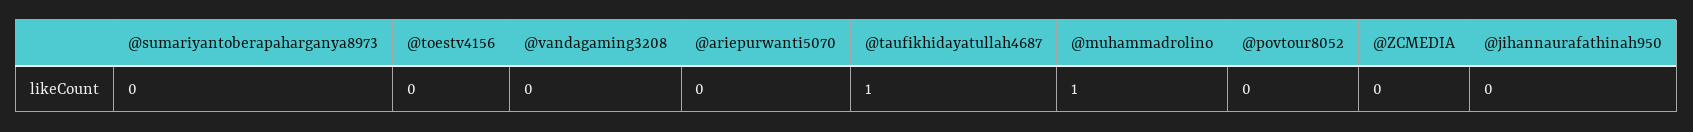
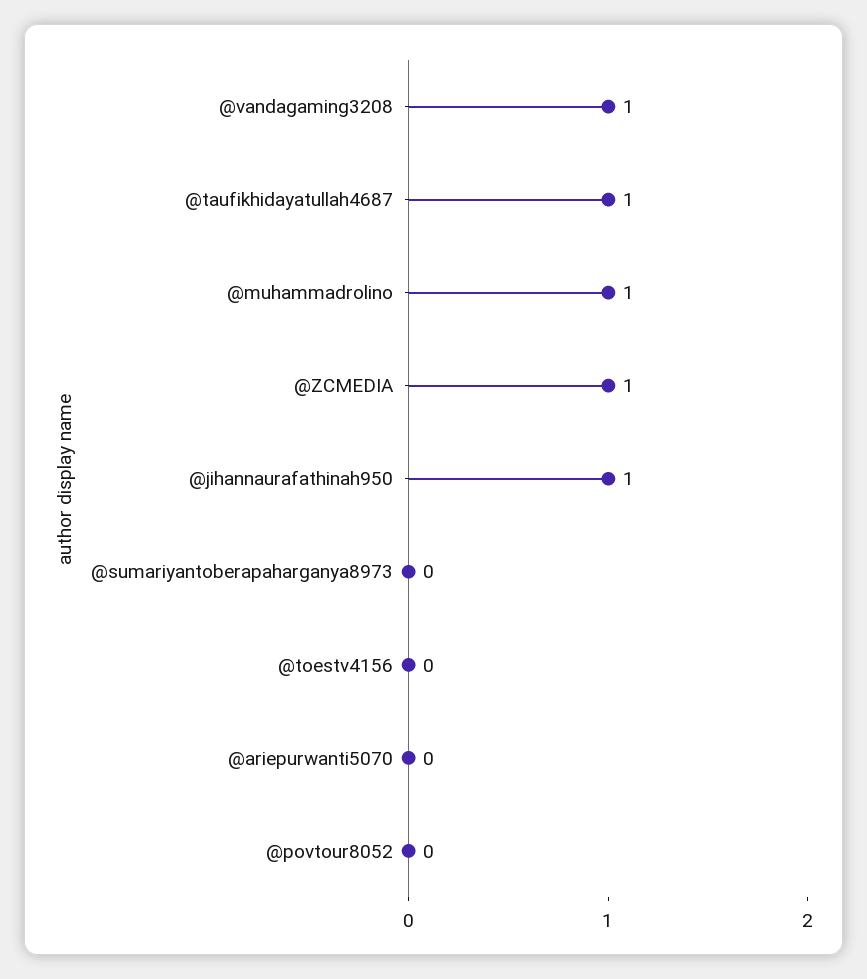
@vandagaming3208: 0 -> 1
@ZCMEDIA: 0 -> 1
@jihannaurafathinah950: 0 -> 1

